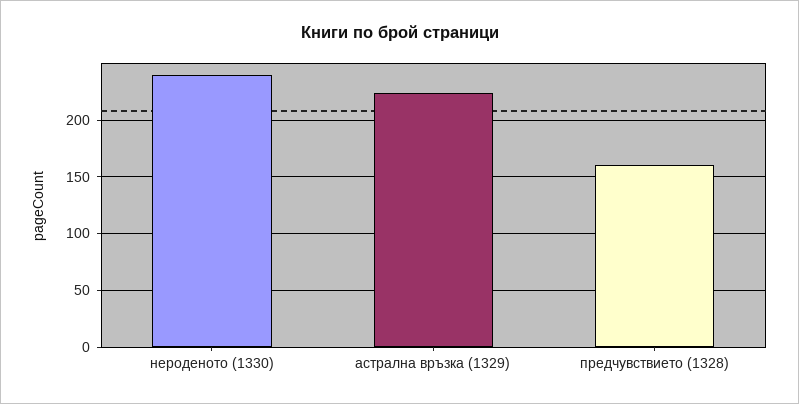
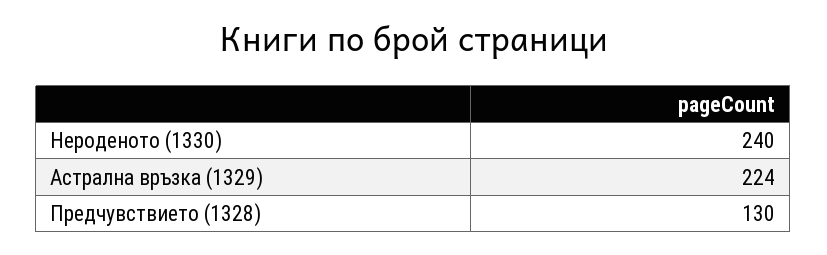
предчувствието (1328): 160 -> 130

